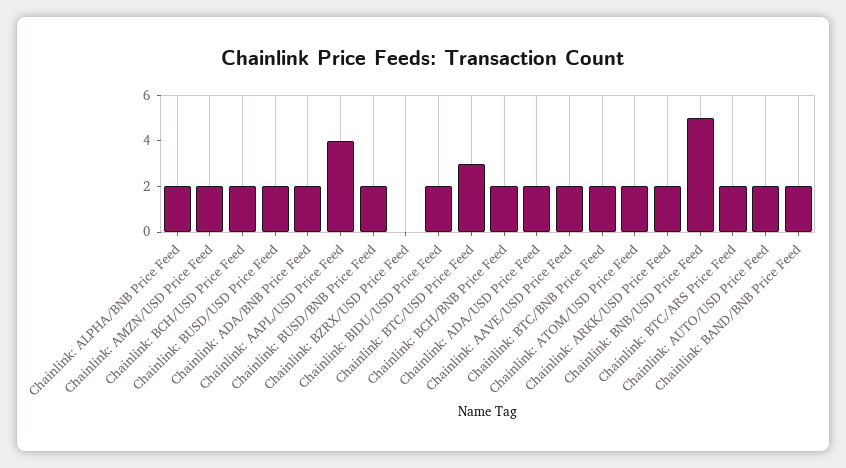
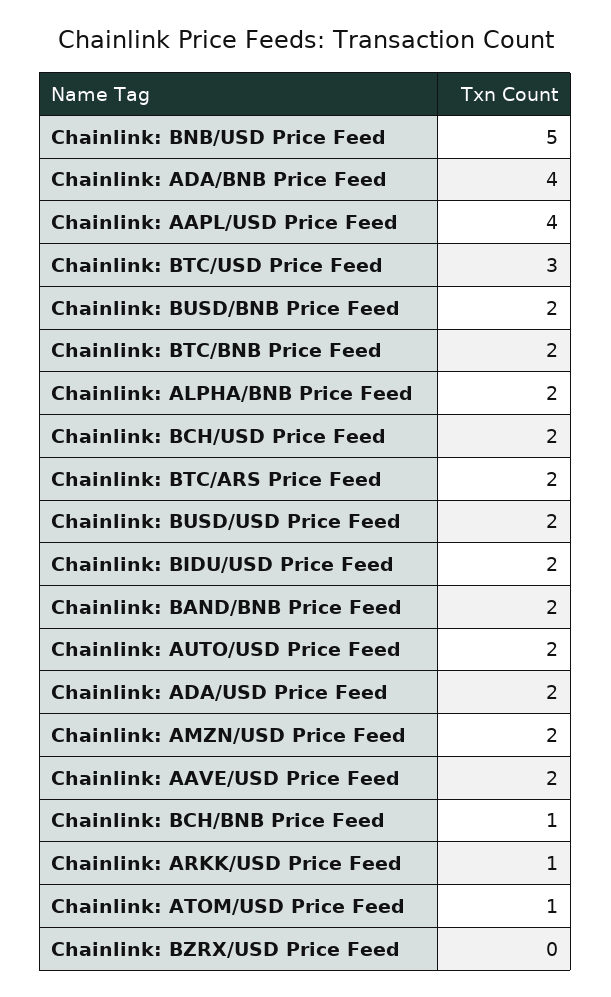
Chainlink: ADA/BNB Price Feed: 2 -> 4
Chainlink: BCH/BNB Price Feed: 2 -> 1
Chainlink: ATOM/USD Price Feed: 2 -> 1
Chainlink: ARKK/USD Price Feed: 2 -> 1

